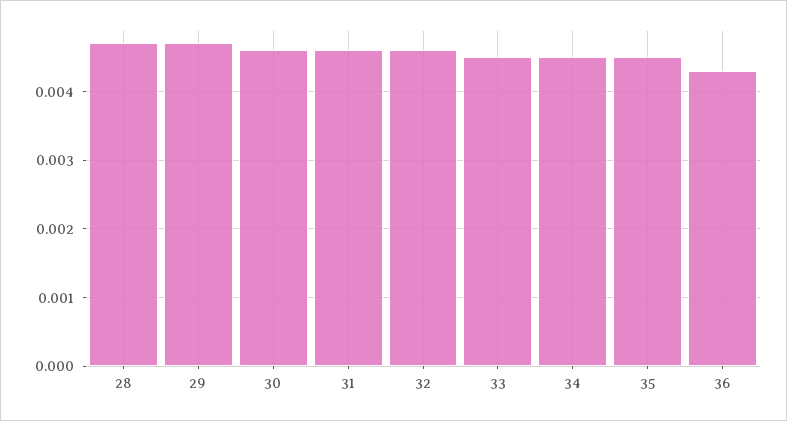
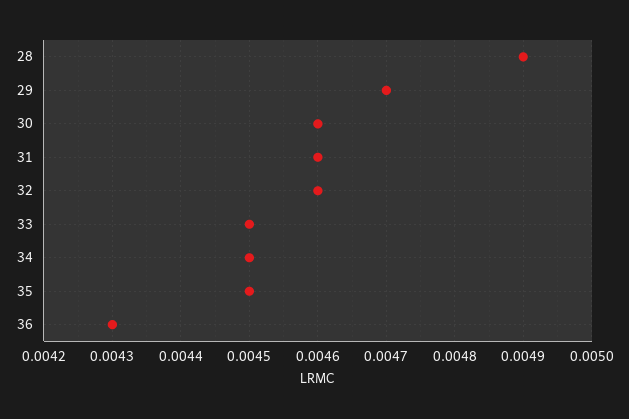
28: 0.0047 -> 0.0049

